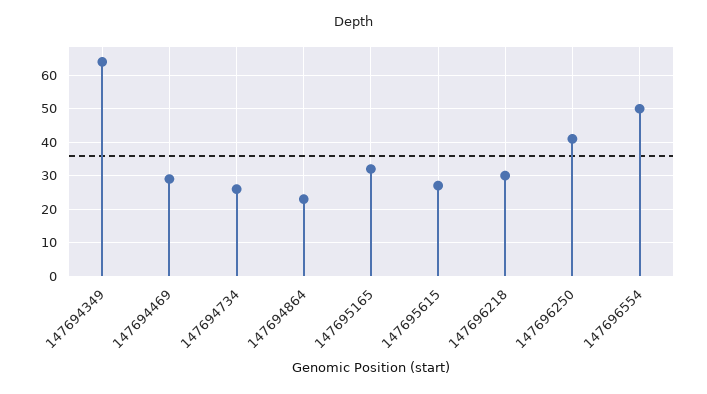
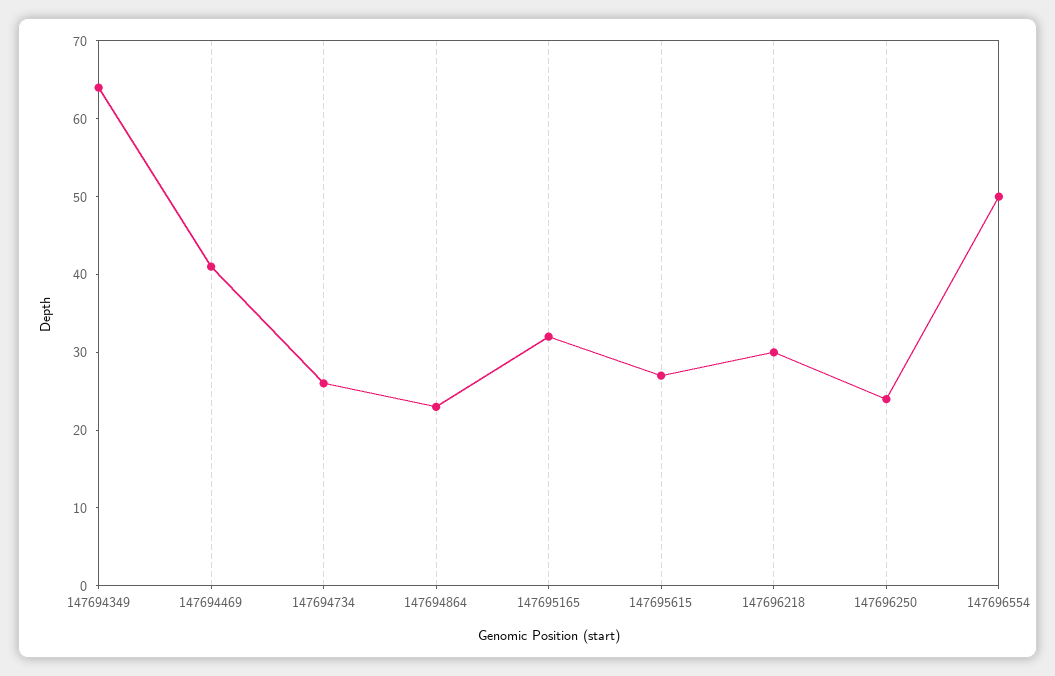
147694469: 30 -> 40
147696250: 40 -> 25

